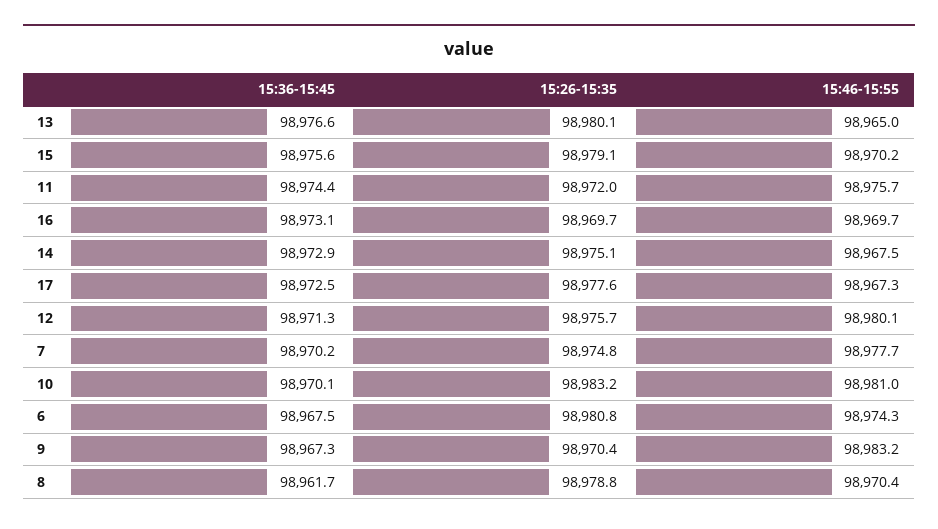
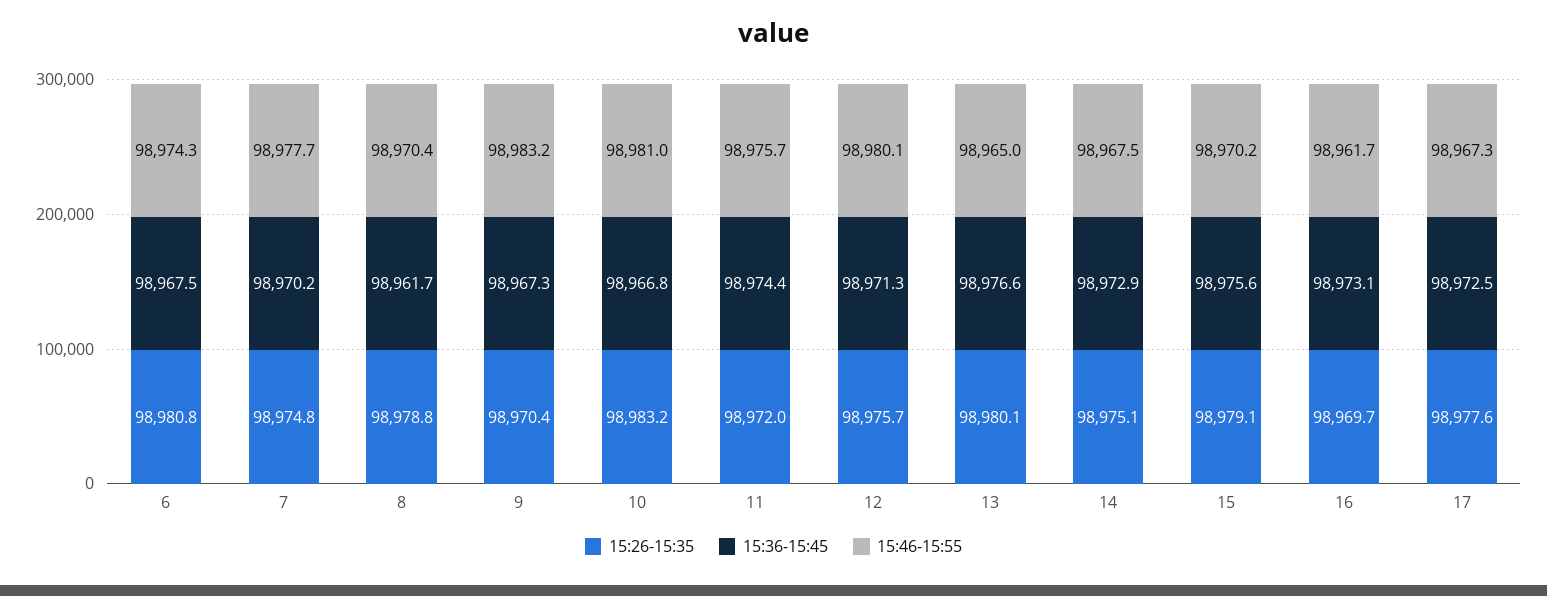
15:46-15:55, 16: 98969.7 -> 98961.7
15:36-15:45, 10: 98970.1 -> 98966.8

